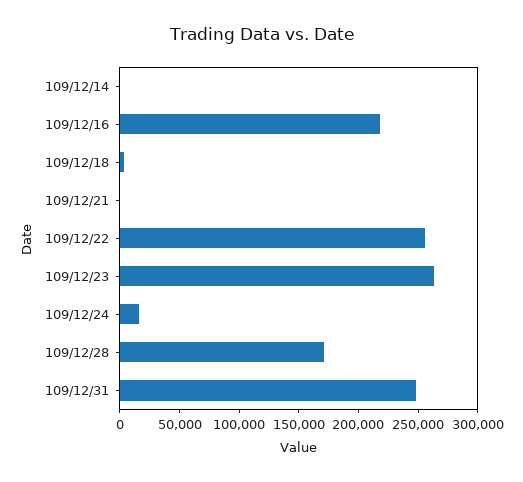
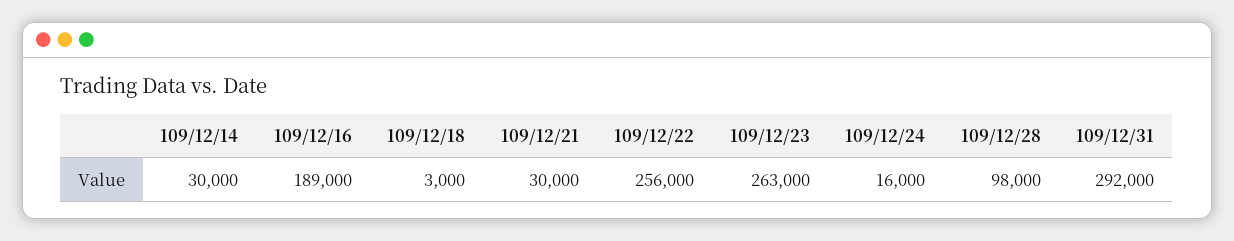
109/12/14: 0 -> 30000
109/12/16: 220000 -> 189000
109/12/21: 0 -> 30000
109/12/28: 170000 -> 98000
109/12/31: 250000 -> 292000

